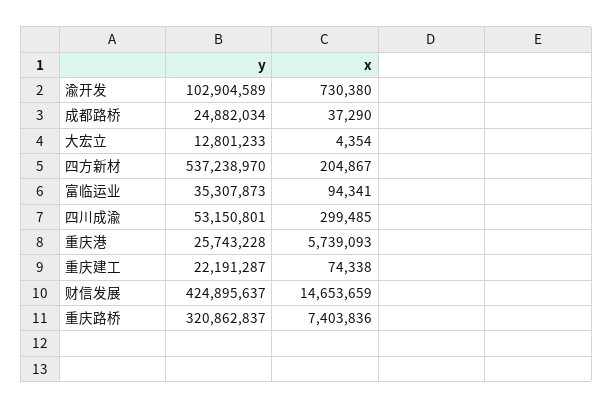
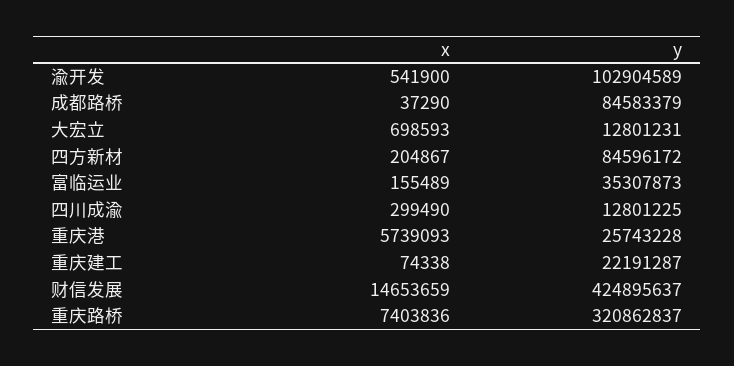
x, 渝开发: 730380 -> 541900
y, 成都路桥: 24882034 -> 84583379
y, 大宏立: 12801233 -> 12801231
x, 大宏立: 4354 -> 698593
y, 四方新材: 537238970 -> 84596172
x, 富临运业: 94341 -> 155489
y, 四川成渝: 53150801 -> 12801225
x, 四川成渝: 299485 -> 299490

